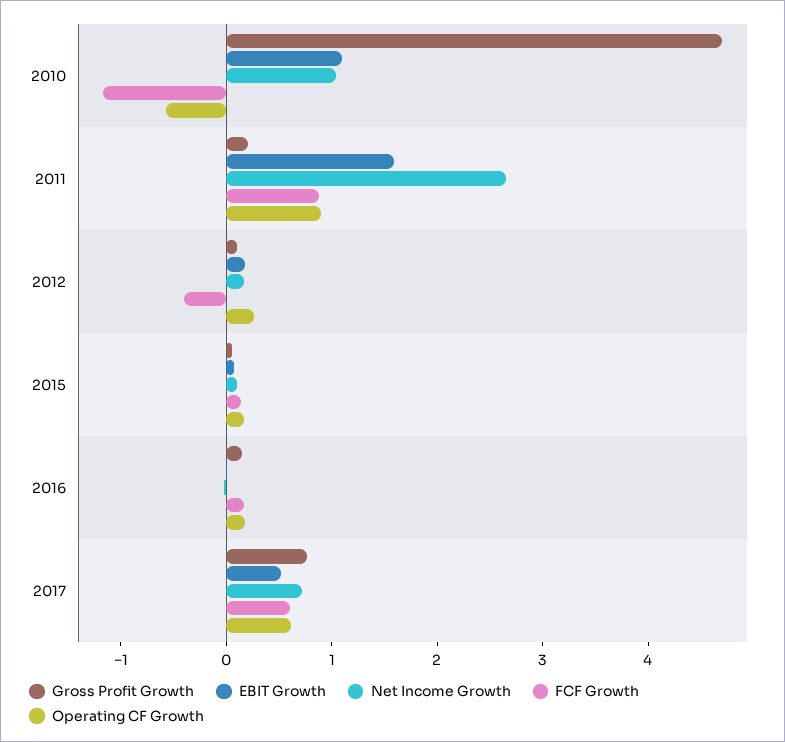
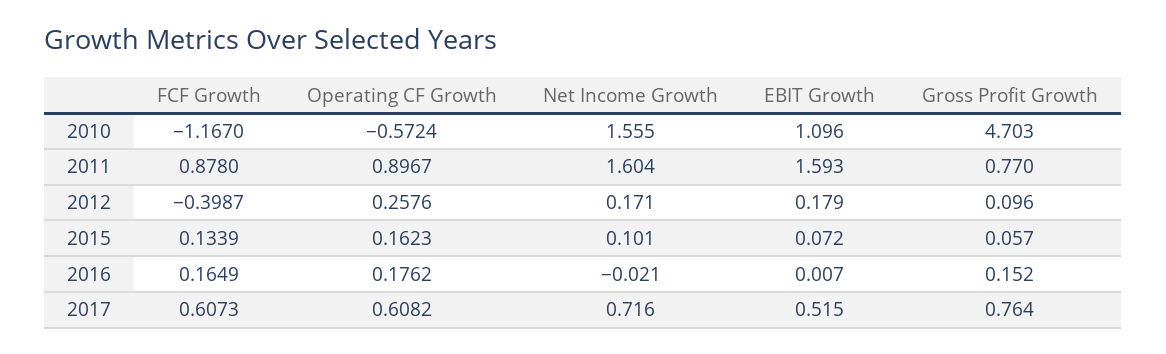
Net Income Growth, 2010: 1 -> 1.555
Gross Profit Growth, 2011: 0.2 -> 0.77
Net Income Growth, 2011: 2.6 -> 1.604

